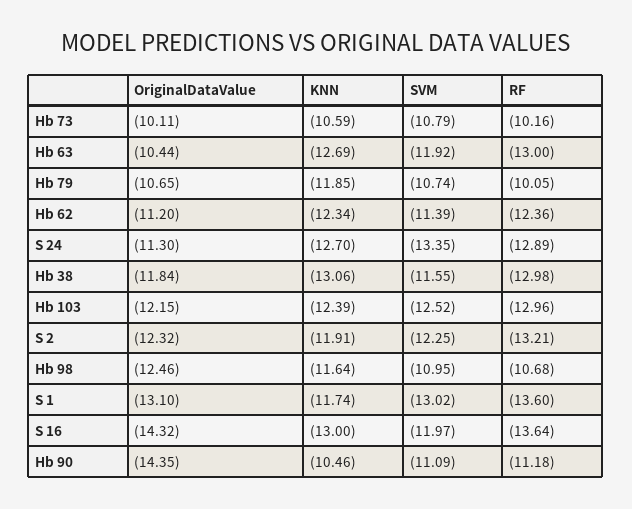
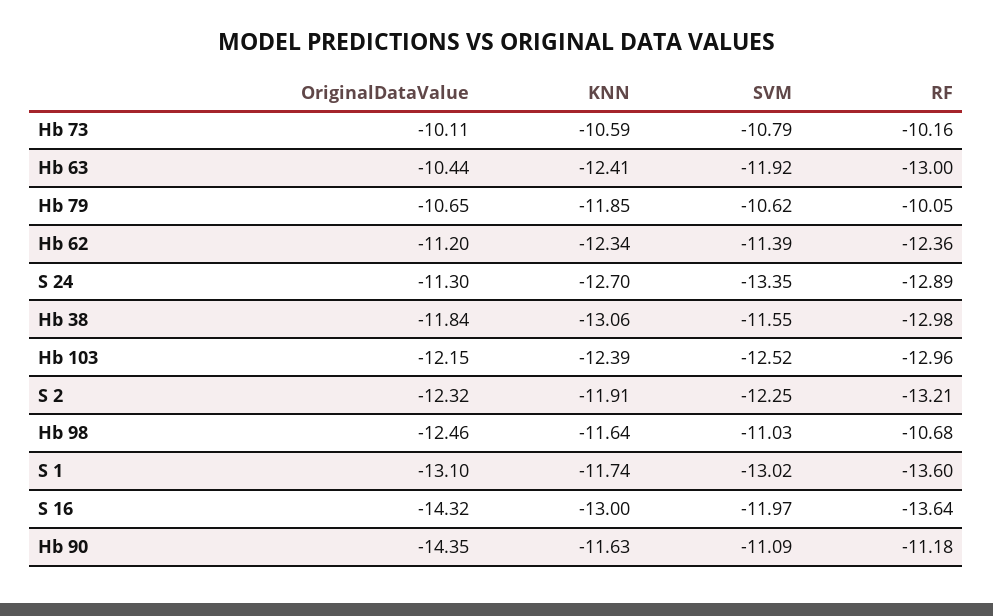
KNN, Hb 63: -12.69 -> -12.41
SVM, Hb 79: -10.74 -> -10.62
SVM, Hb 98: -10.95 -> -11.03
KNN, Hb 90: -10.46 -> -11.63

